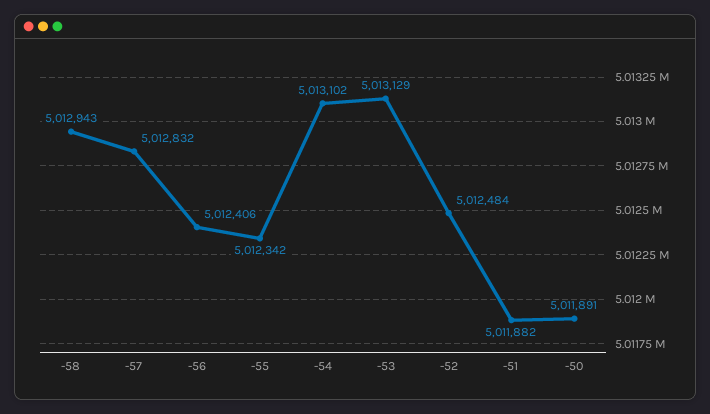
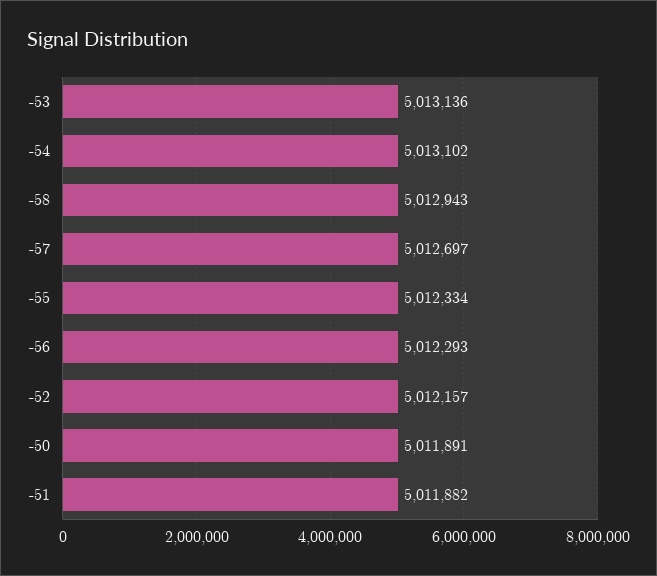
-57: 5012832 -> 5012697
-56: 5012406 -> 5012293
-55: 5012342 -> 5012334
-53: 5013129 -> 5013136
-52: 5012484 -> 5012157

